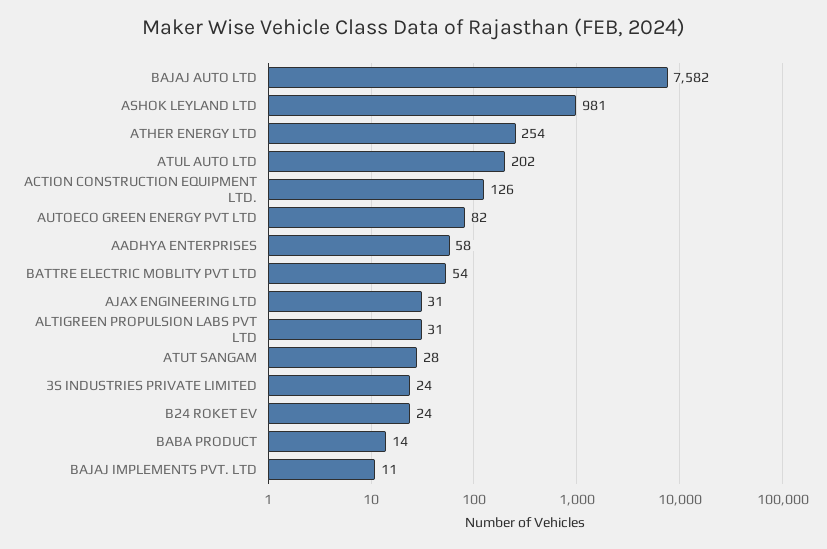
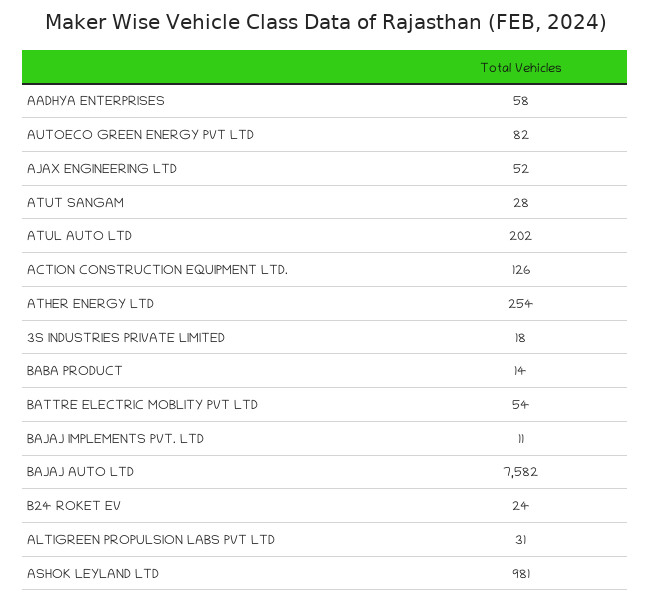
AJAX ENGINEERING LTD: 31 -> 52
3S INDUSTRIES PRIVATE LIMITED: 24 -> 18

